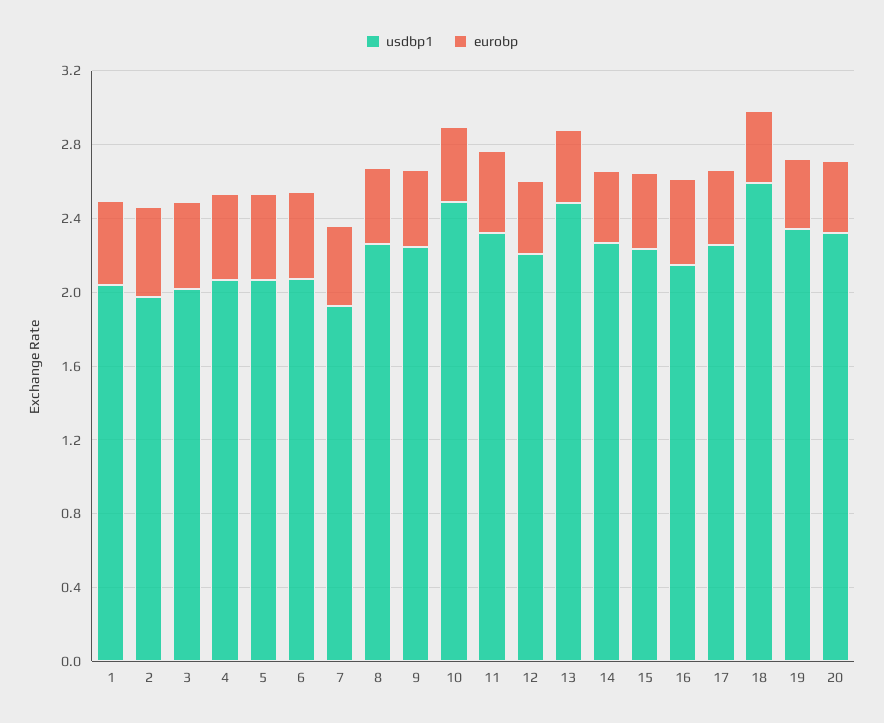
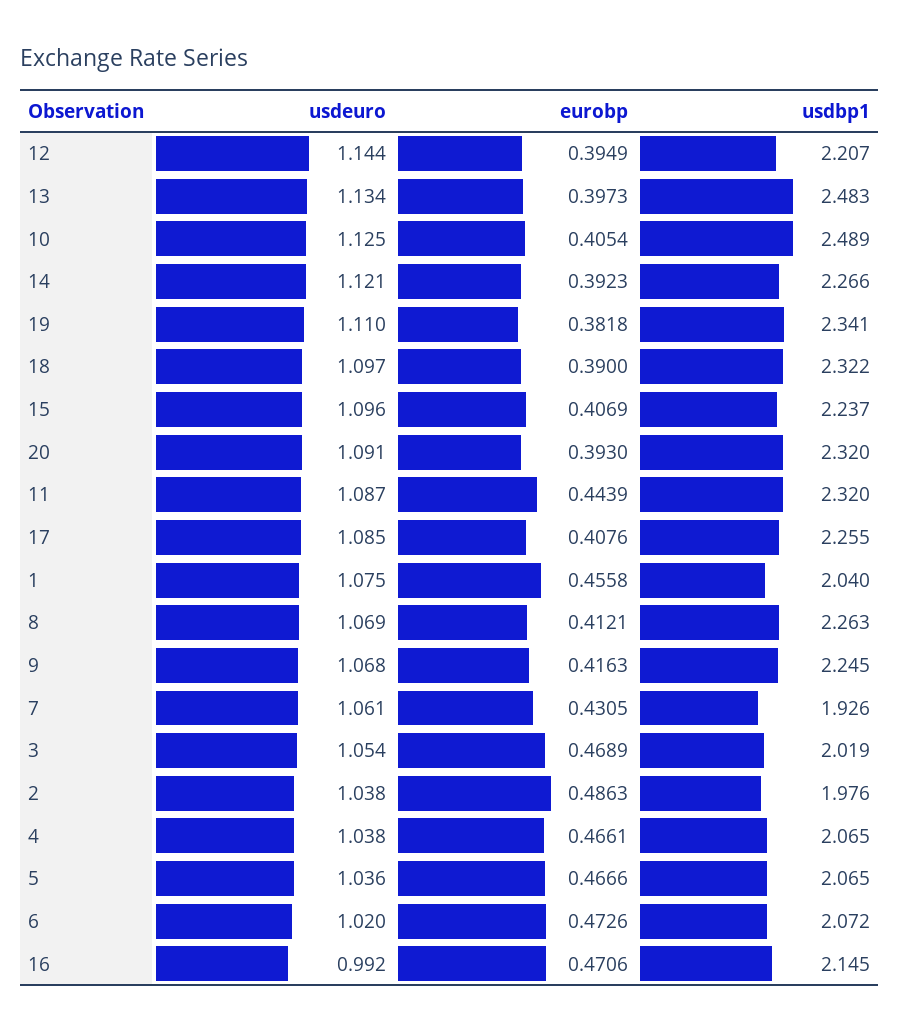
usdbp1, 18: 2.6 -> 2.322
usdeuro, 12: none -> 1.144
usdeuro, 13: none -> 1.134
usdeuro, 10: none -> 1.125
usdeuro, 14: none -> 1.121
usdeuro, 19: none -> 1.11
usdeuro, 18: none -> 1.097
usdeuro, 15: none -> 1.096
usdeuro, 20: none -> 1.091
usdeuro, 11: none -> 1.087
usdeuro, 17: none -> 1.085
usdeuro, 1: none -> 1.075
usdeuro, 8: none -> 1.069
usdeuro, 9: none -> 1.068
usdeuro, 7: none -> 1.061
usdeuro, 3: none -> 1.054
usdeuro, 2: none -> 1.038
usdeuro, 4: none -> 1.038
usdeuro, 5: none -> 1.036
usdeuro, 6: none -> 1.02
usdeuro, 16: none -> 0.992

